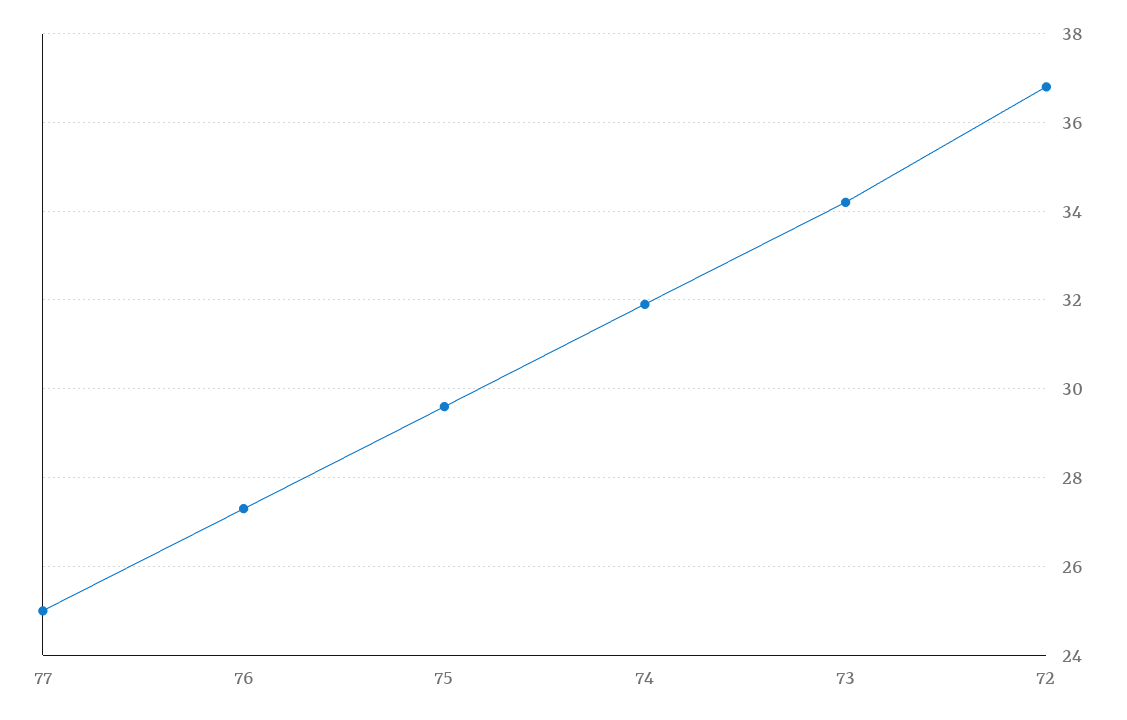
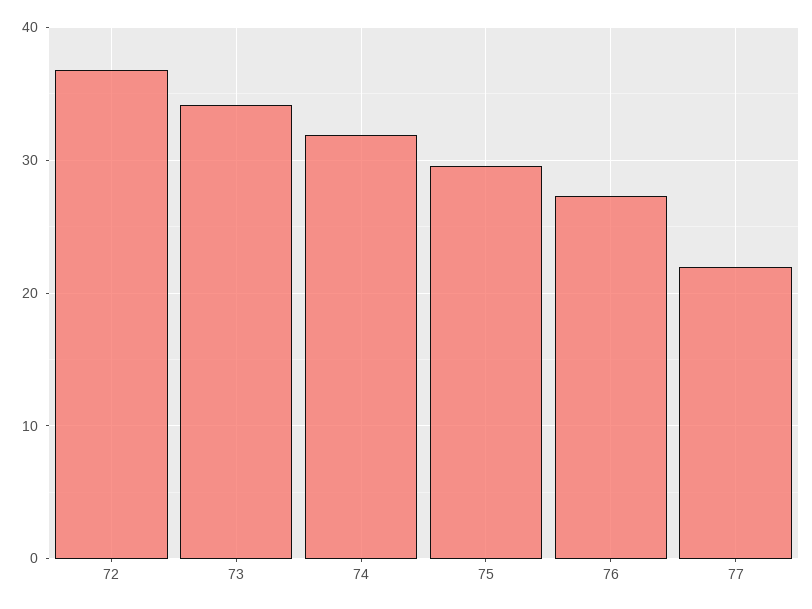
77: 25 -> 22

